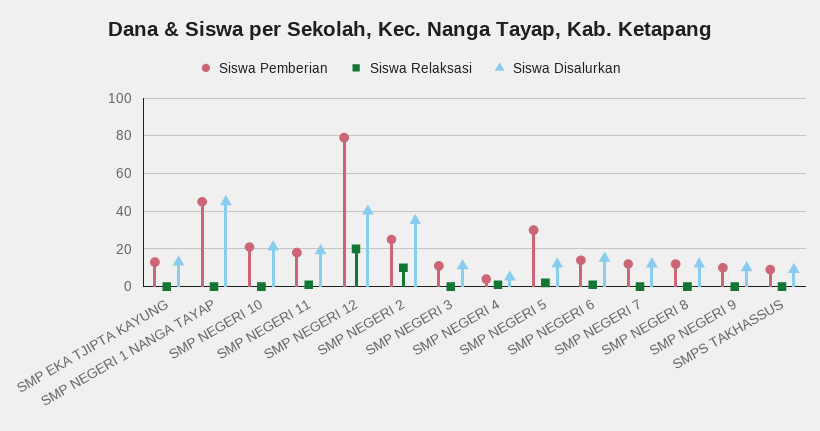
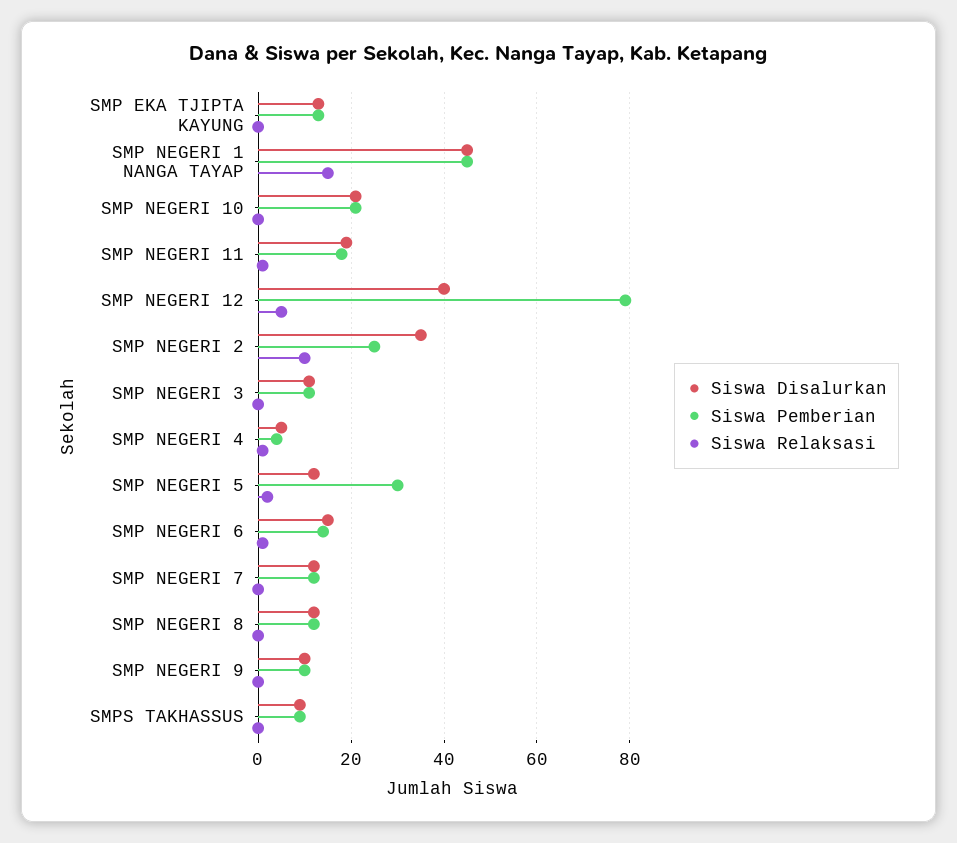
Siswa Relaksasi, SMP NEGERI 1 NANGA TAYAP: 0 -> 15
Siswa Relaksasi, SMP NEGERI 12: 20 -> 5

